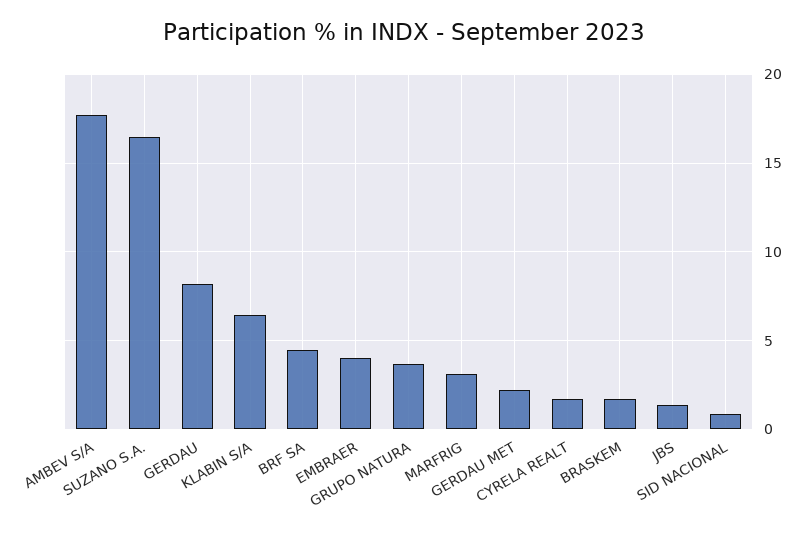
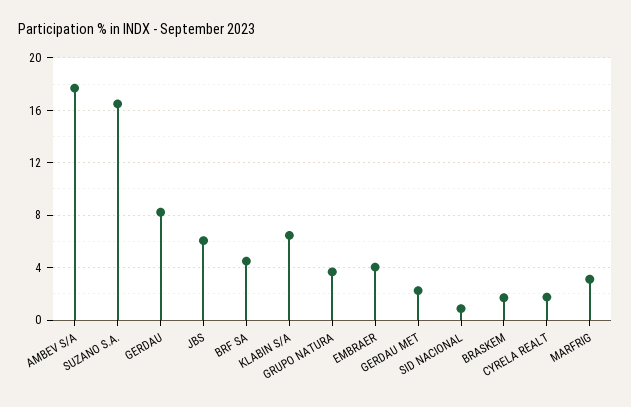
JBS: 1.5 -> 6

